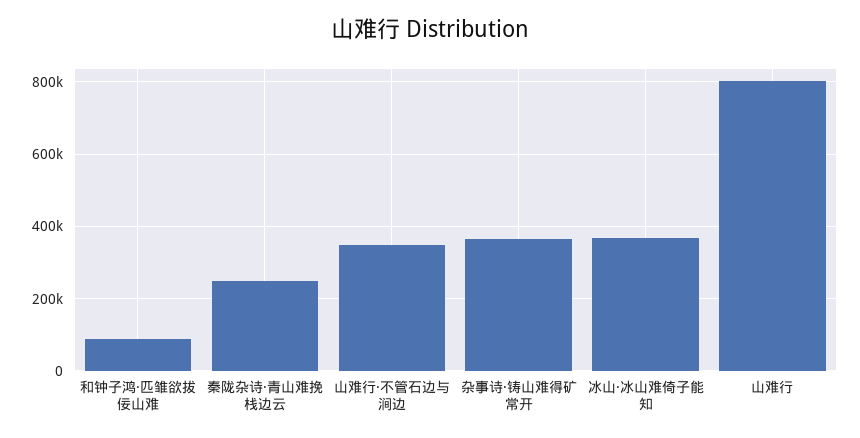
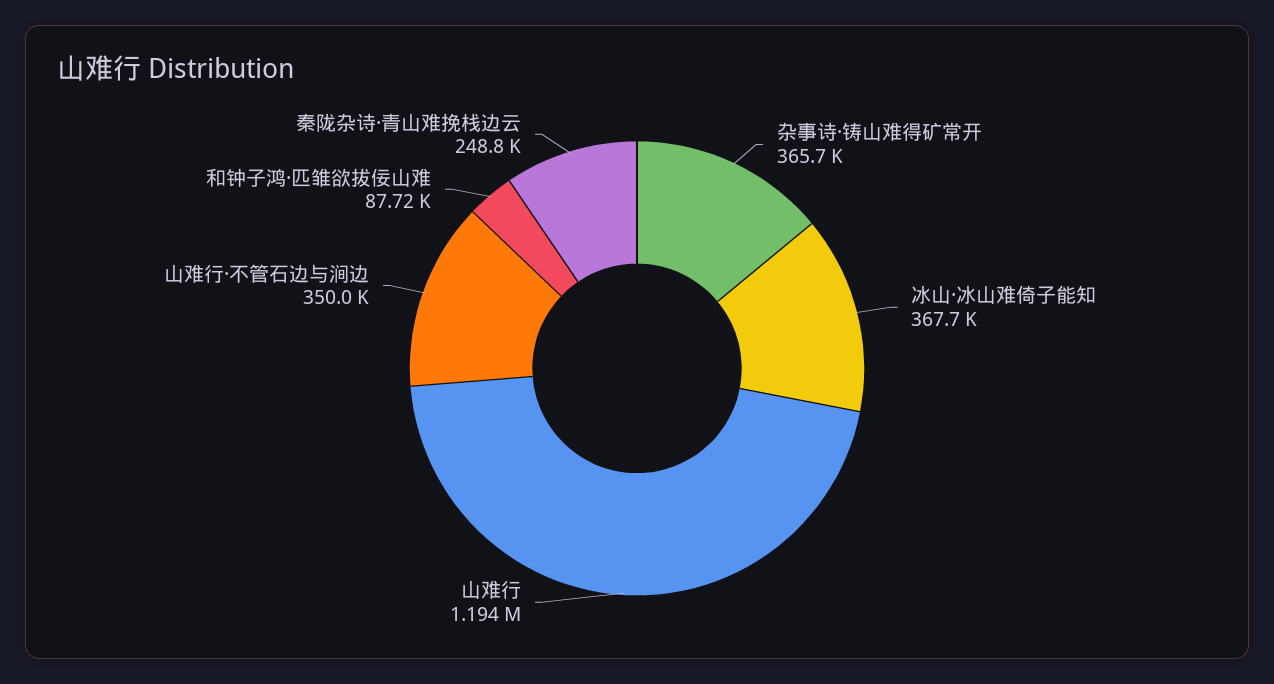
山难行: 800000 -> 1194000

